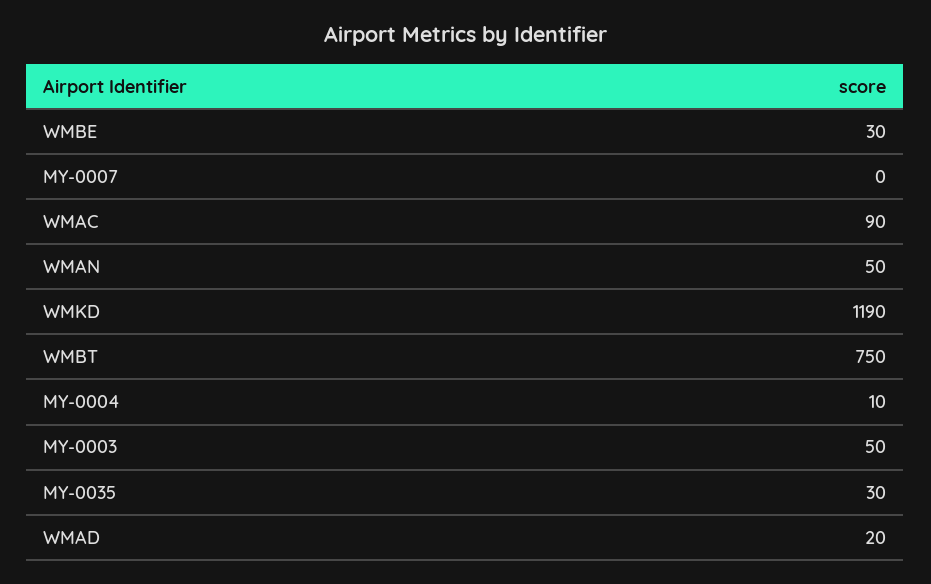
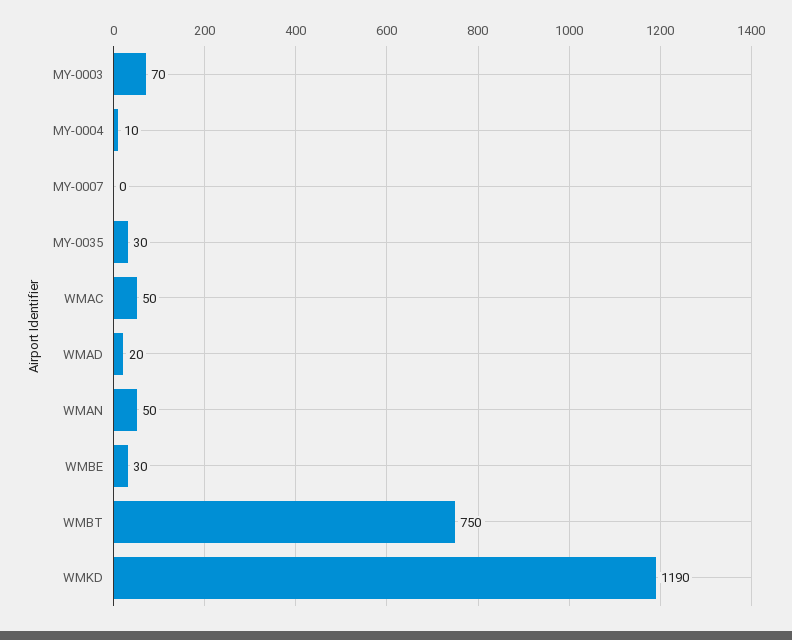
WMAC: 90 -> 50
MY-0003: 50 -> 70

